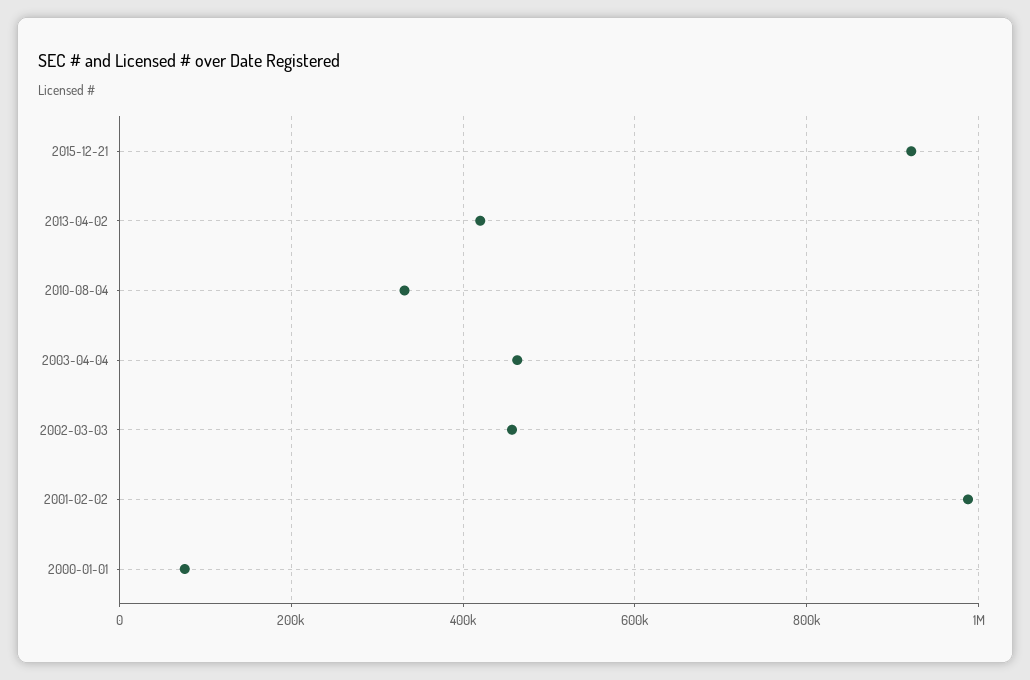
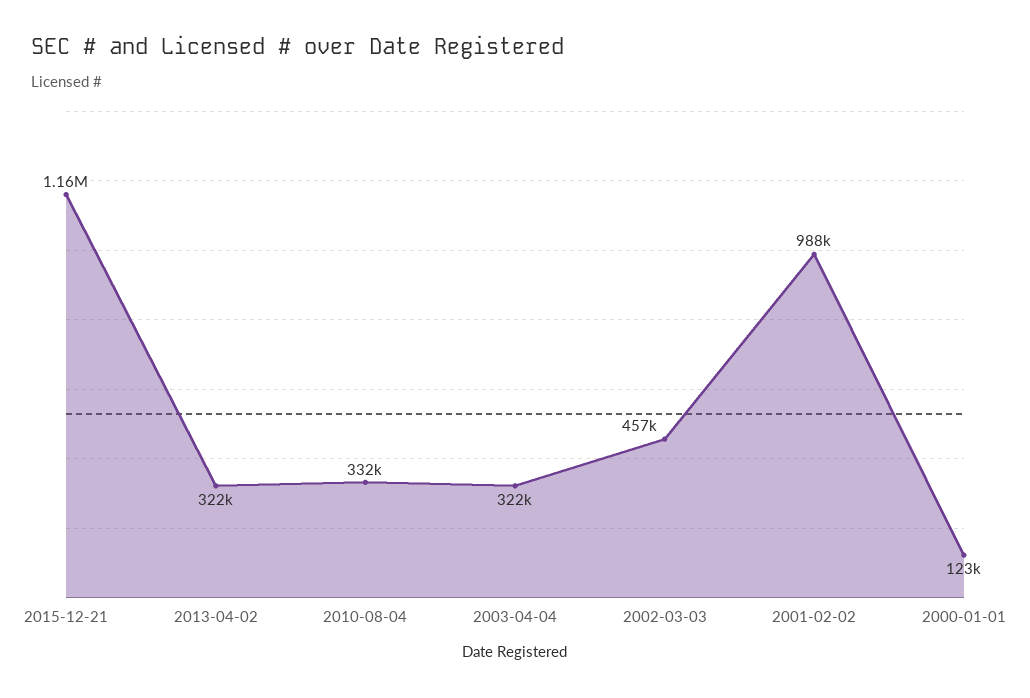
2015-12-21: 920000 -> 1160000
2013-04-02: 420000 -> 322000
2003-04-04: 460000 -> 322000
2000-01-01: 80000 -> 123000

